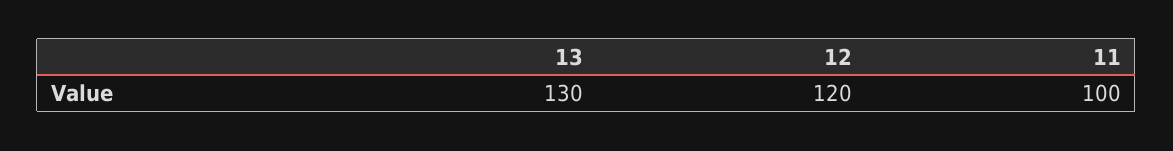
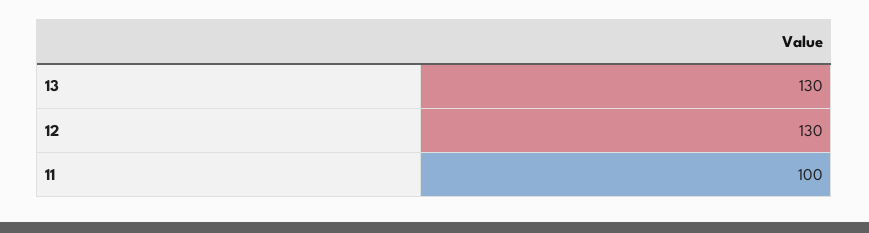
12: 120 -> 130

